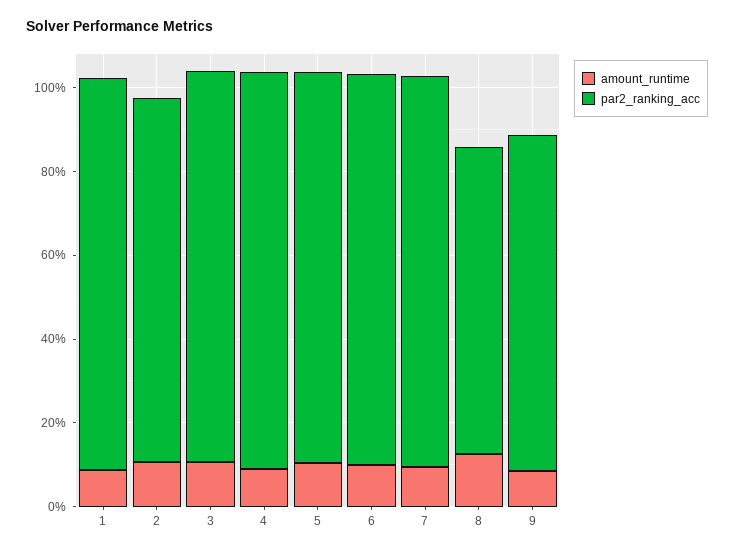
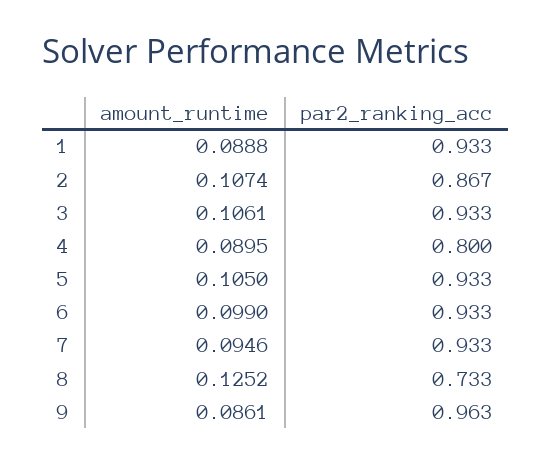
par2_ranking_acc, 4: 0.95 -> 0.8
par2_ranking_acc, 9: 0.8 -> 0.963

